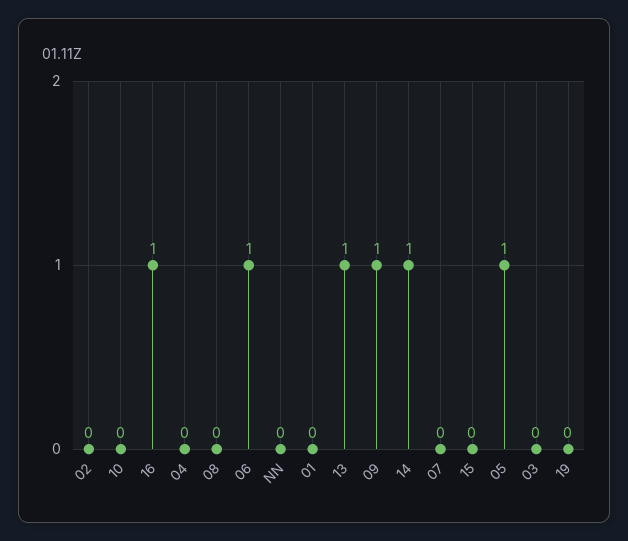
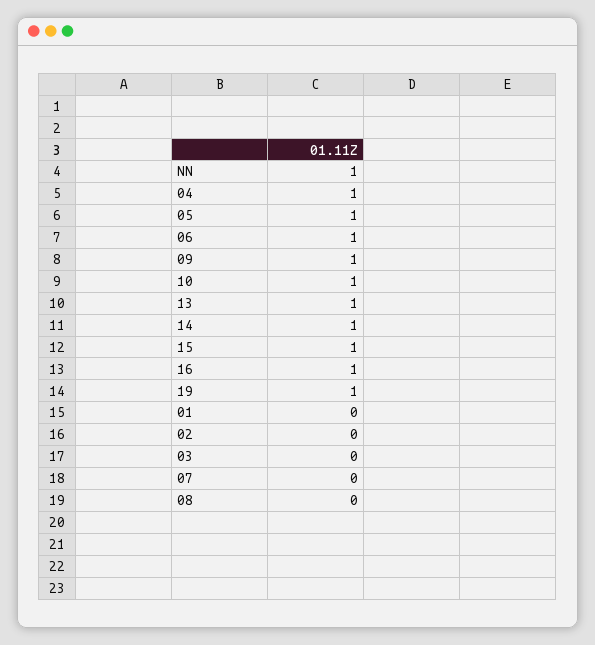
10: 0 -> 1
04: 0 -> 1
NN: 0 -> 1
15: 0 -> 1
19: 0 -> 1

